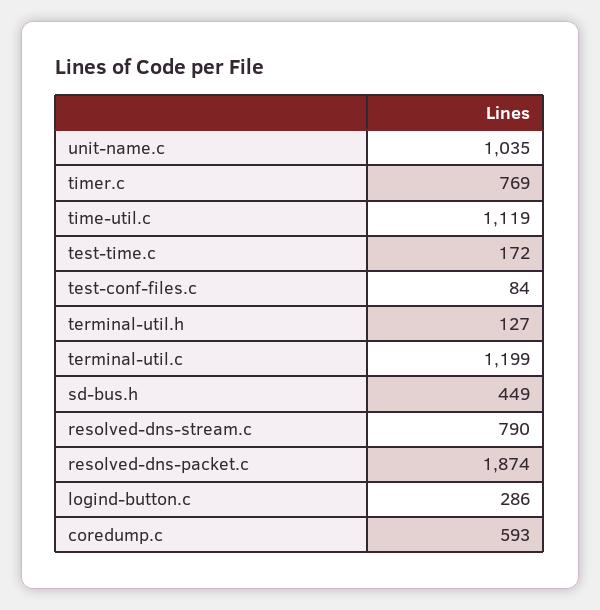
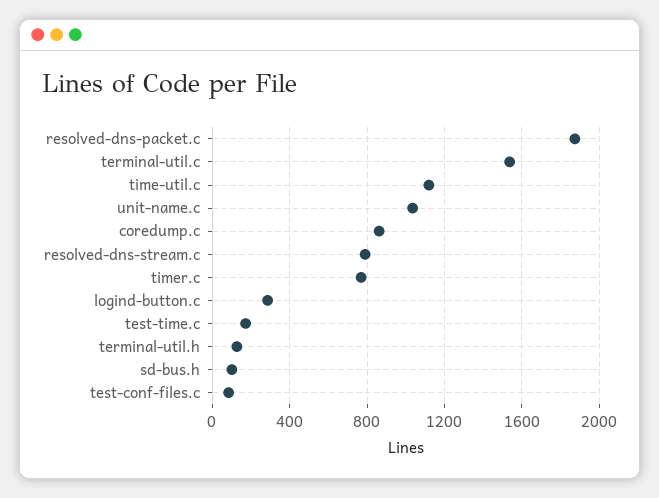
terminal-util.c: 1199 -> 1550
sd-bus.h: 449 -> 100
coredump.c: 593 -> 850

